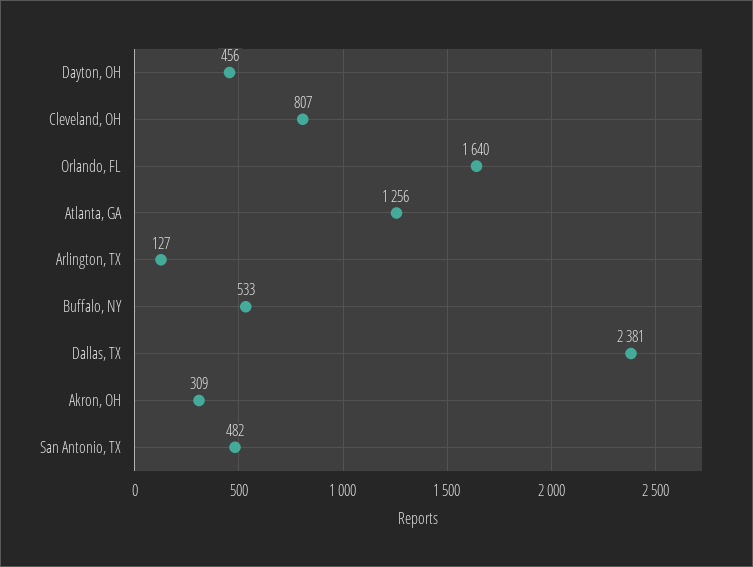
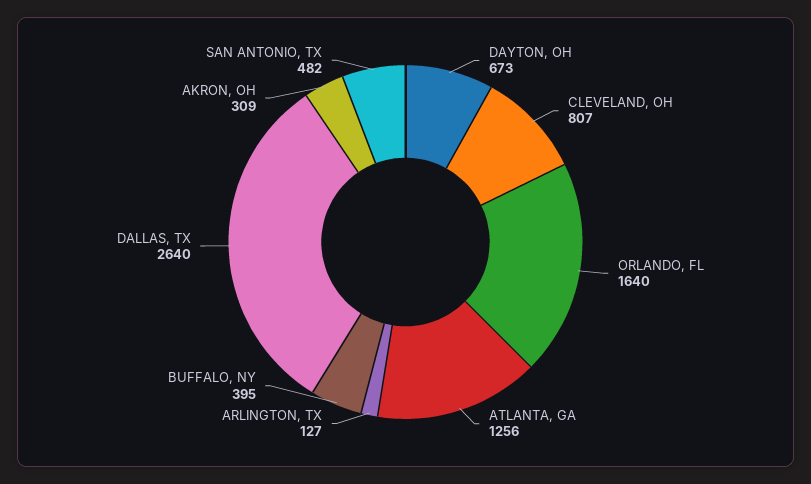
Dayton, OH: 456 -> 673
Buffalo, NY: 533 -> 395
Dallas, TX: 2381 -> 2640

